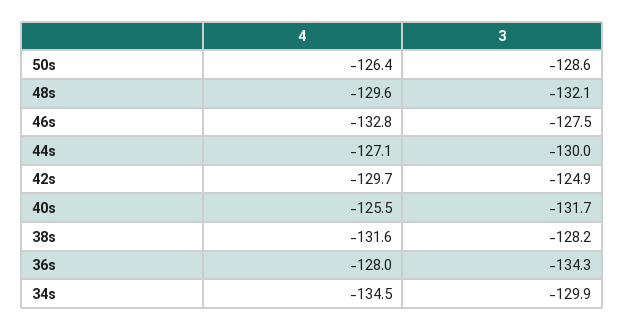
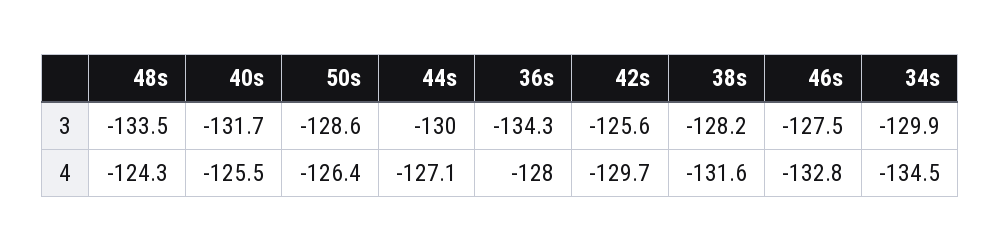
4, 48s: -129.6 -> -124.3
3, 48s: -132.1 -> -133.5
3, 42s: -124.9 -> -125.6

